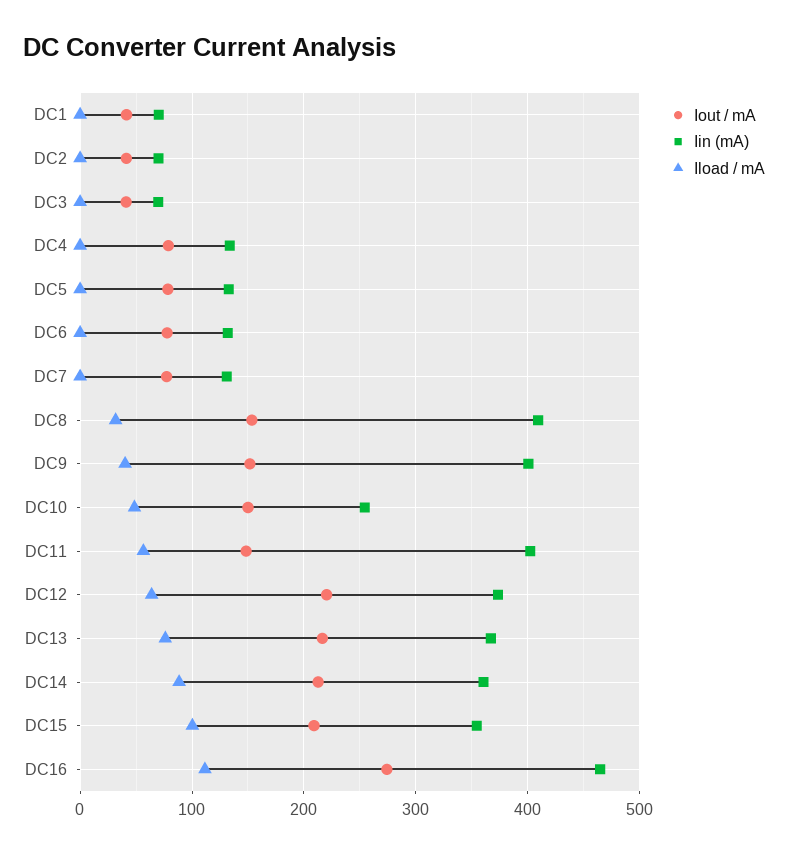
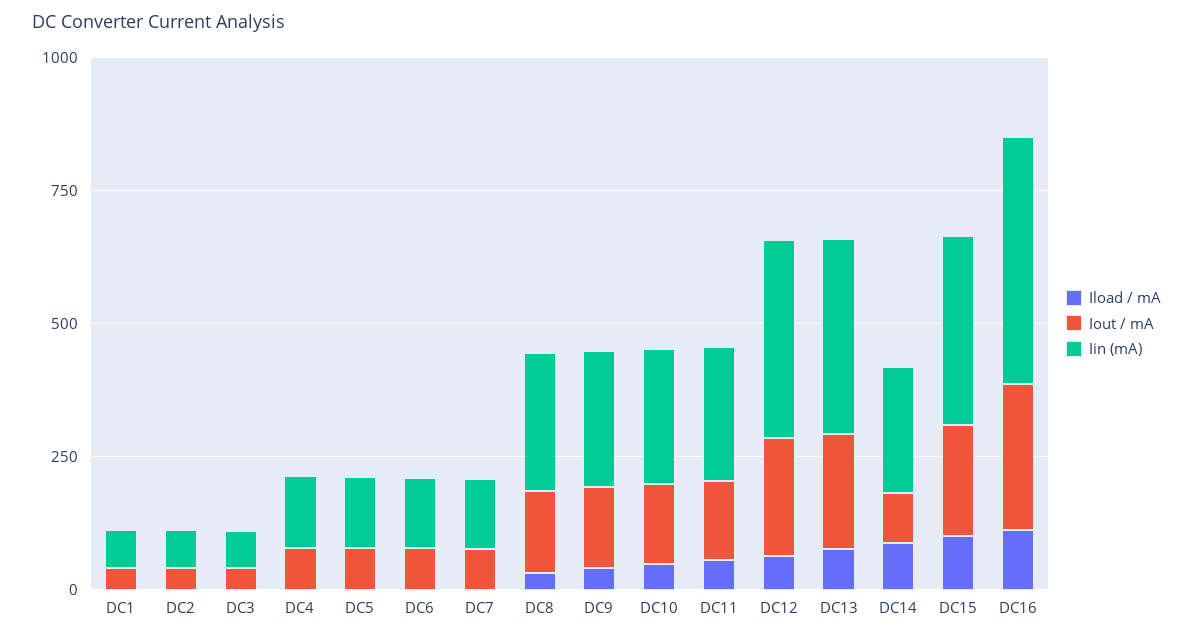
Iin (mA), DC8: 410 -> 250
Iin (mA), DC9: 400 -> 250
Iin (mA), DC11: 400 -> 250
Iout / mA, DC14: 210 -> 100
Iin (mA), DC14: 360 -> 250

